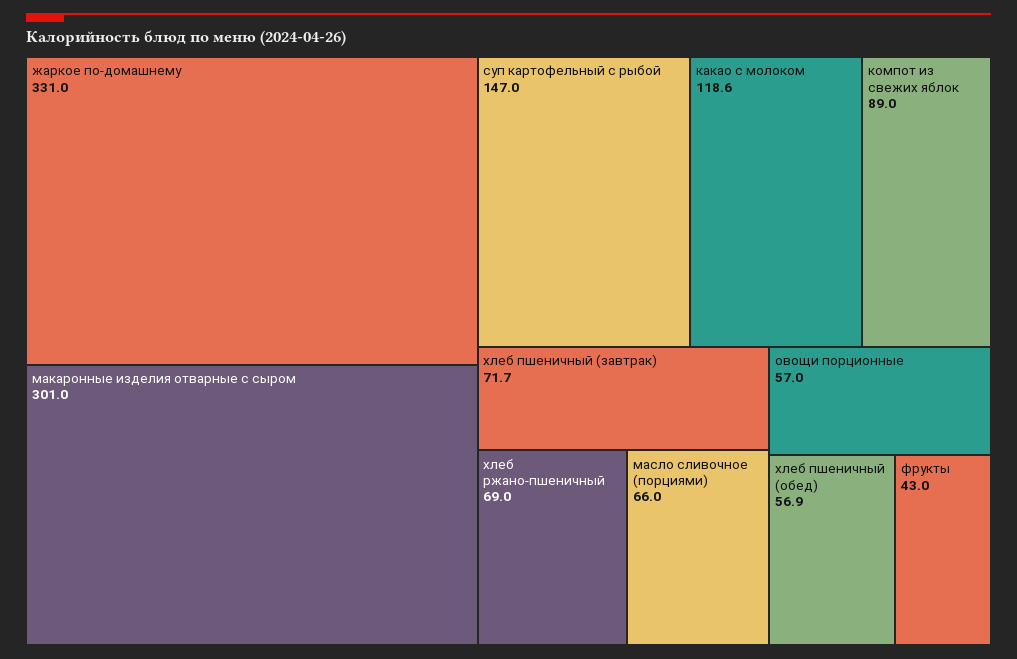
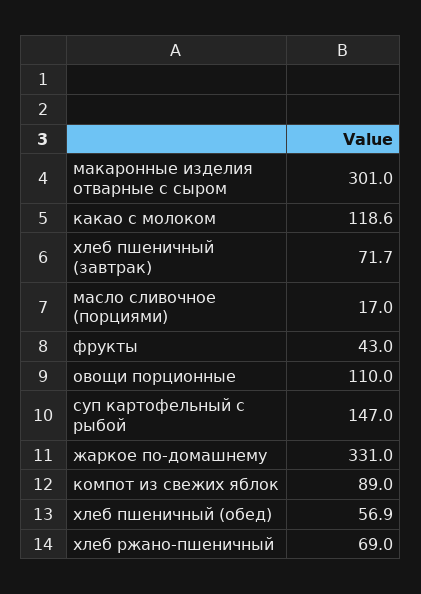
масло сливочное (порциями): 66 -> 17
овощи порционные: 57 -> 110

